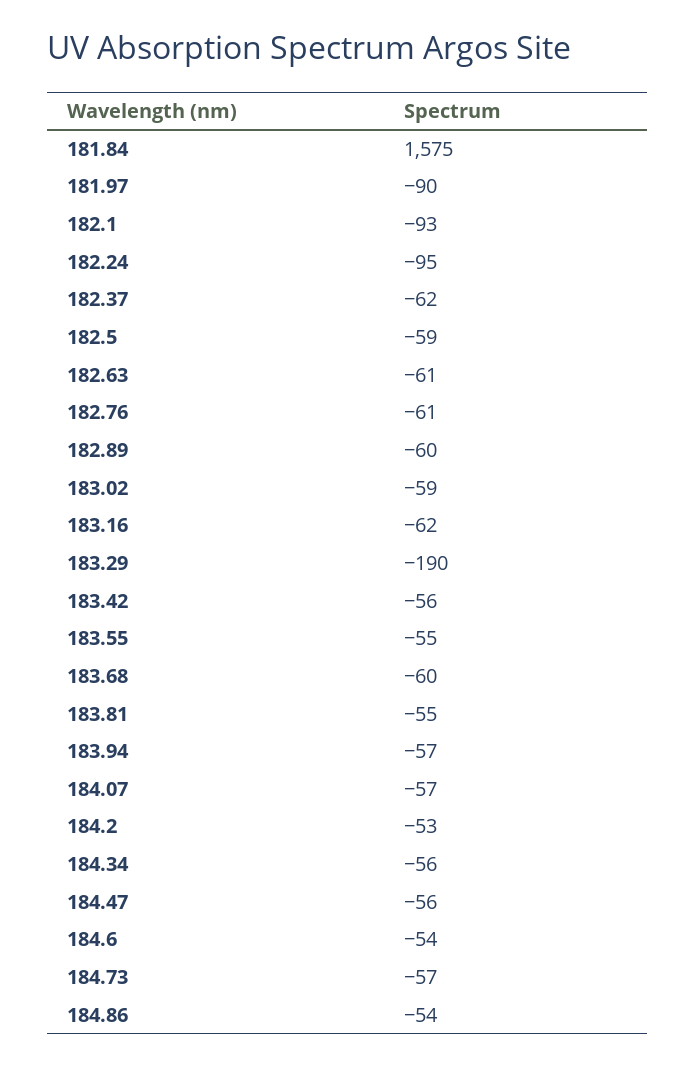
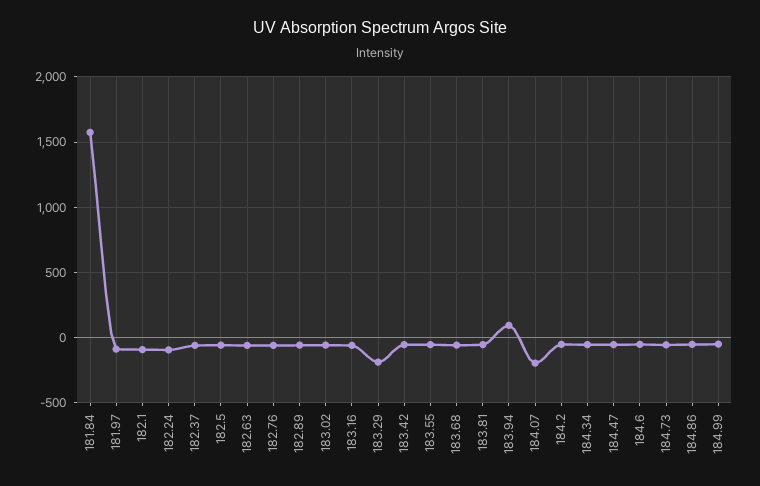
183.94: -57 -> 100
184.07: -57 -> -200
184.99: none -> -50

